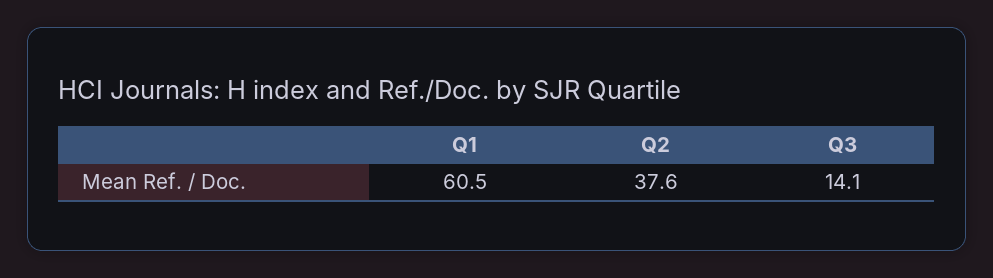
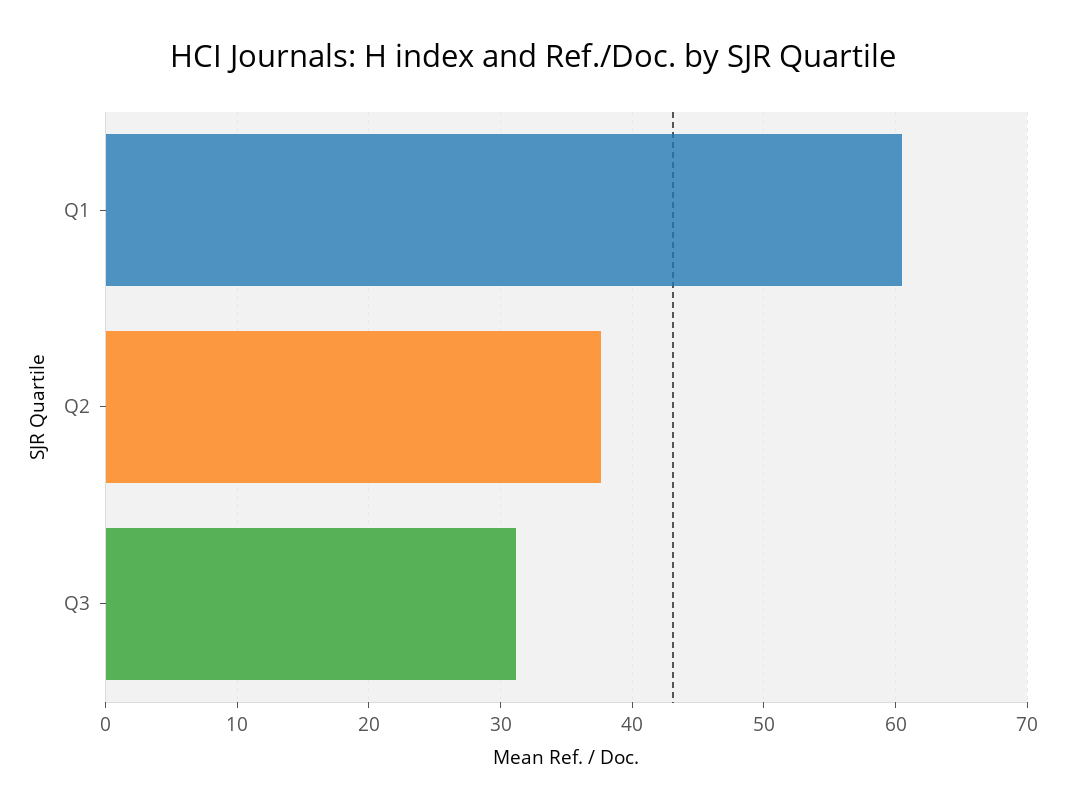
Q3: 14.1 -> 31

